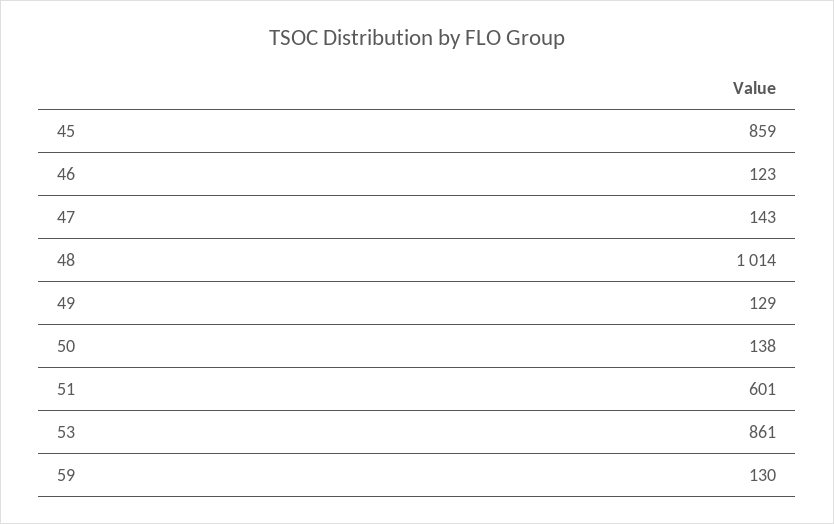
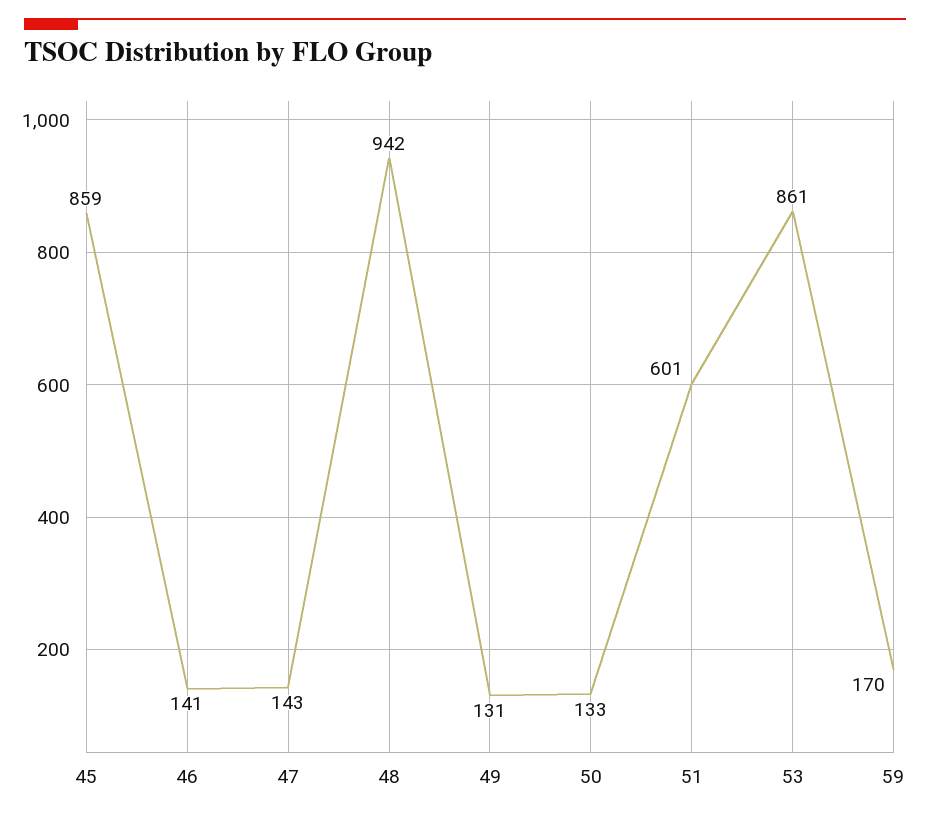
46: 123 -> 141
48: 1014 -> 942
49: 129 -> 131
50: 138 -> 133
59: 130 -> 170

